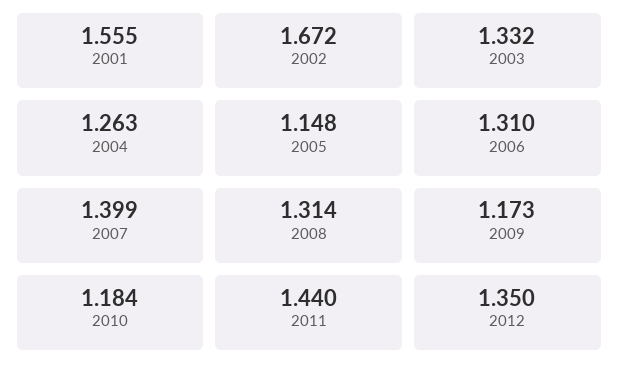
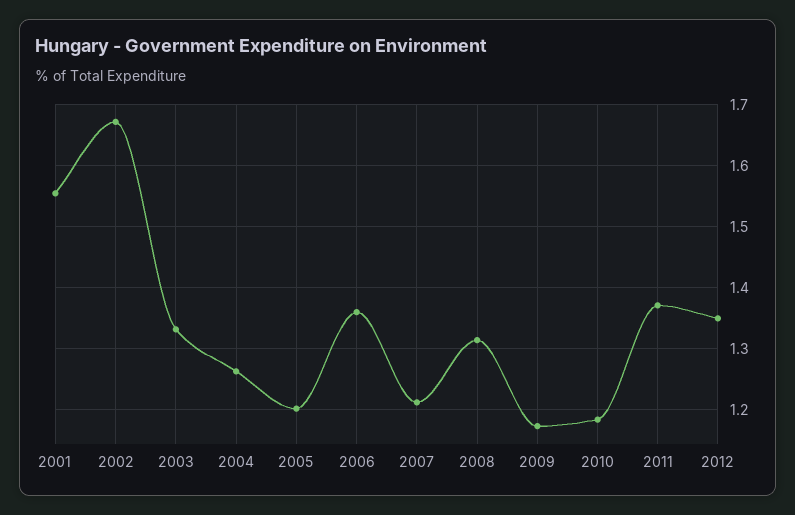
2005: 1.148 -> 1.2
2006: 1.31 -> 1.36
2007: 1.399 -> 1.21
2011: 1.44 -> 1.37

